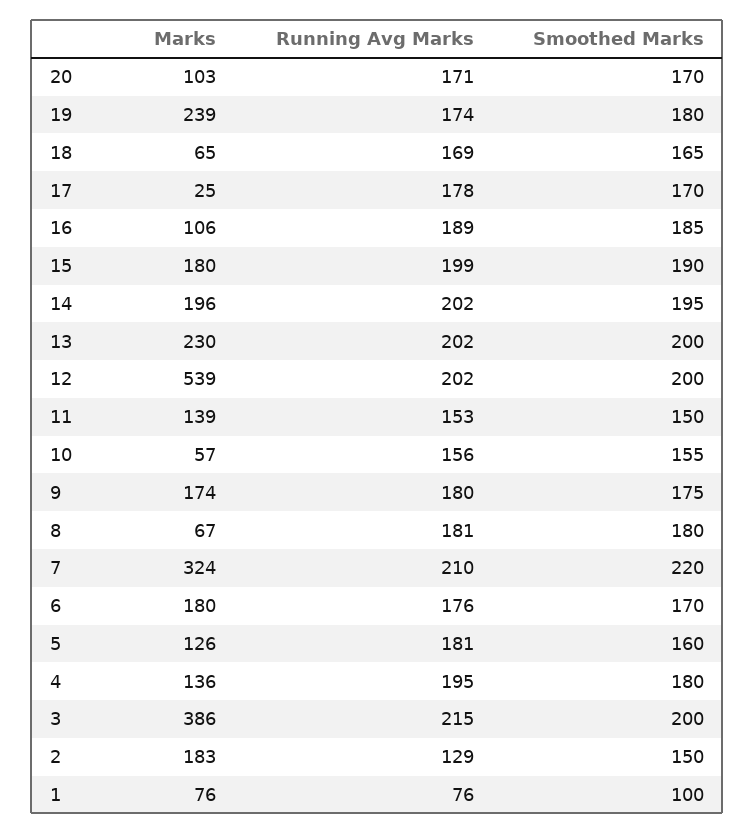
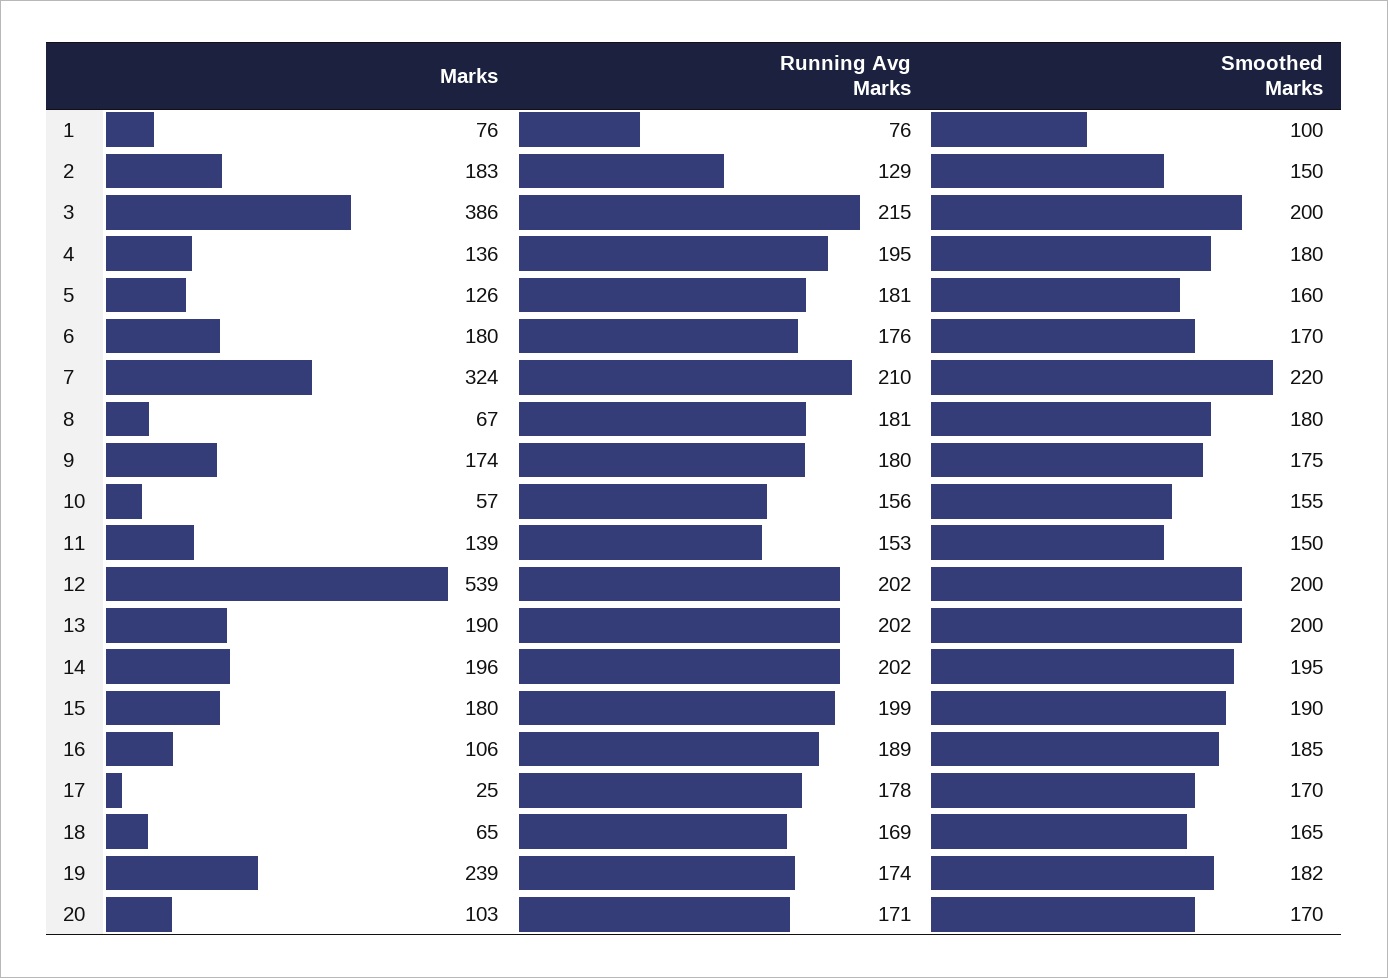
Smoothed Marks, 19: 180 -> 182
Marks, 13: 230 -> 190

